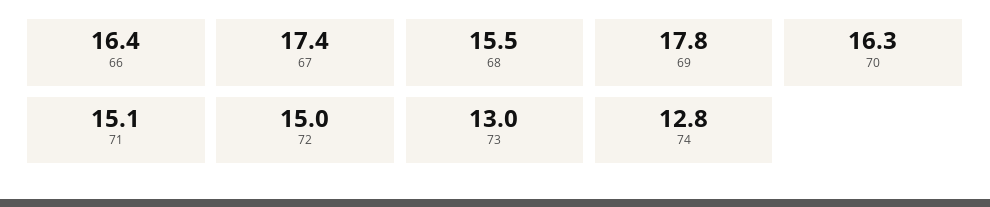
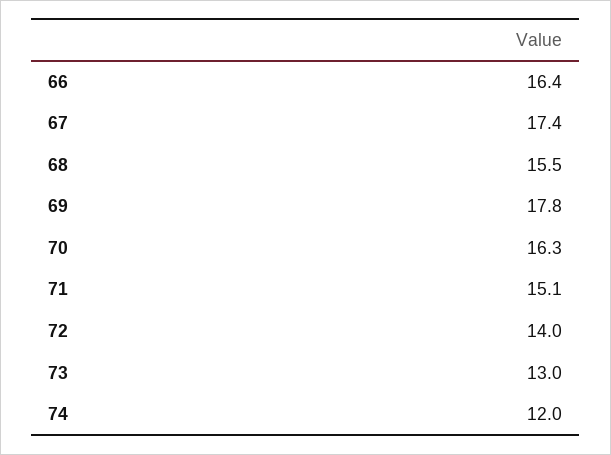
72: 15 -> 14
74: 12.8 -> 12

